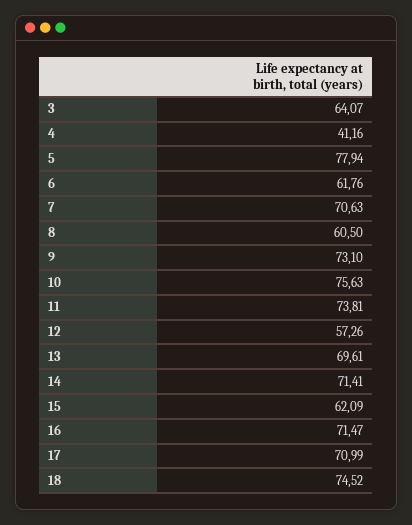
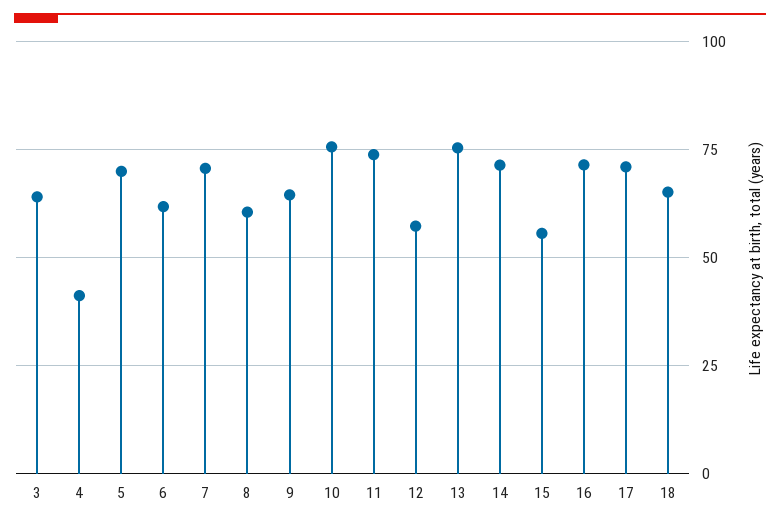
5: 77.94 -> 70
9: 73.1 -> 65
13: 69.61 -> 75
15: 62.09 -> 55
18: 74.52 -> 65

